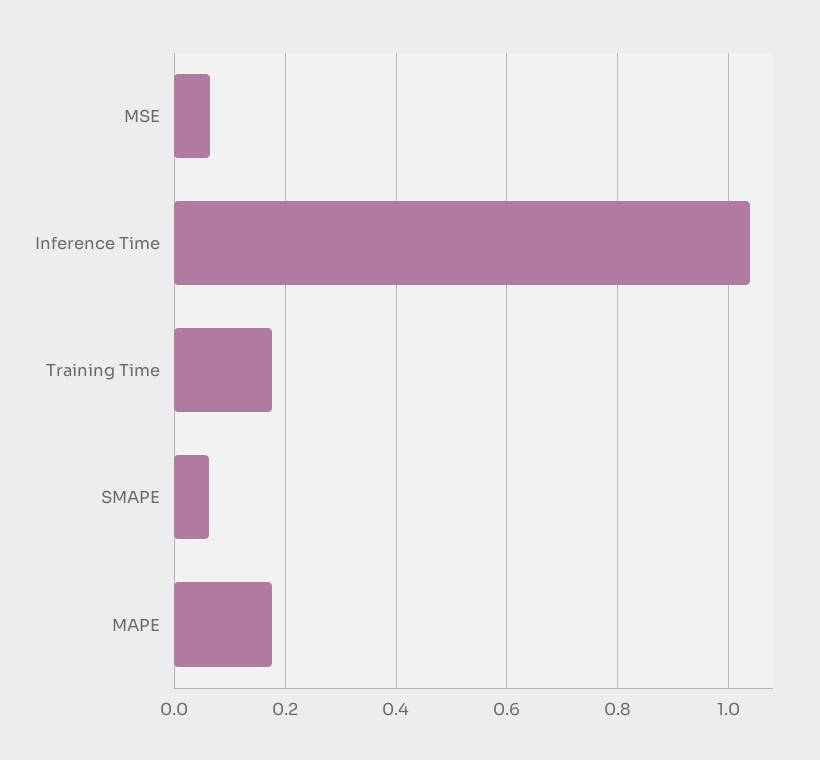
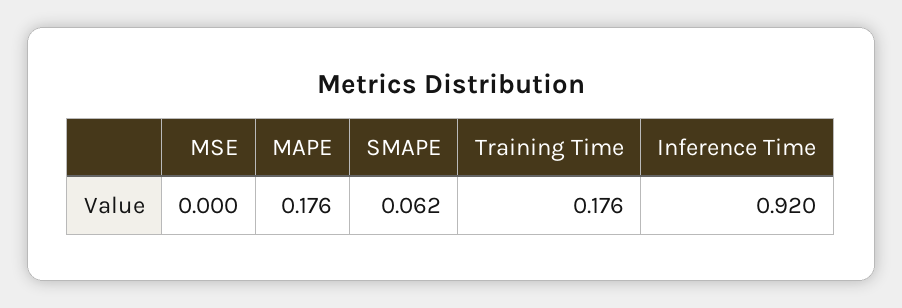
MSE: 0.06 -> 0
Inference Time: 1.04 -> 0.92

